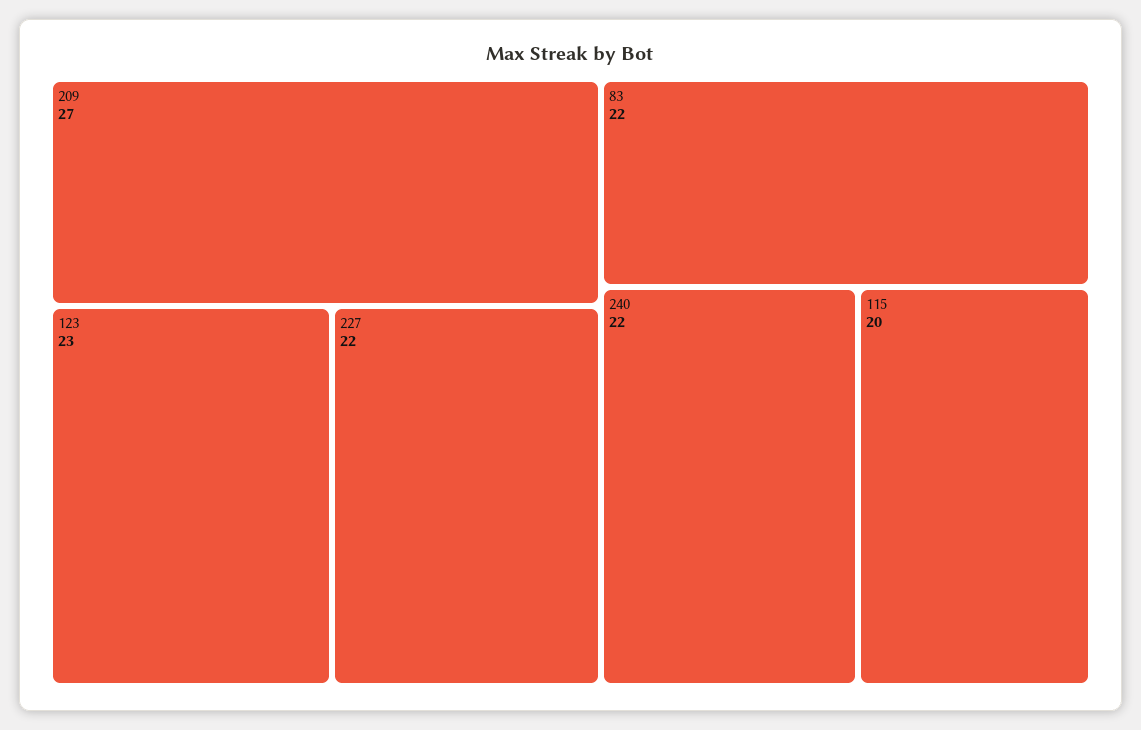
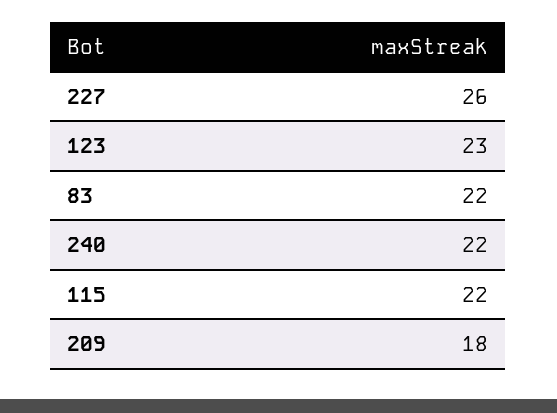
209: 27 -> 18
227: 22 -> 26
115: 20 -> 22

